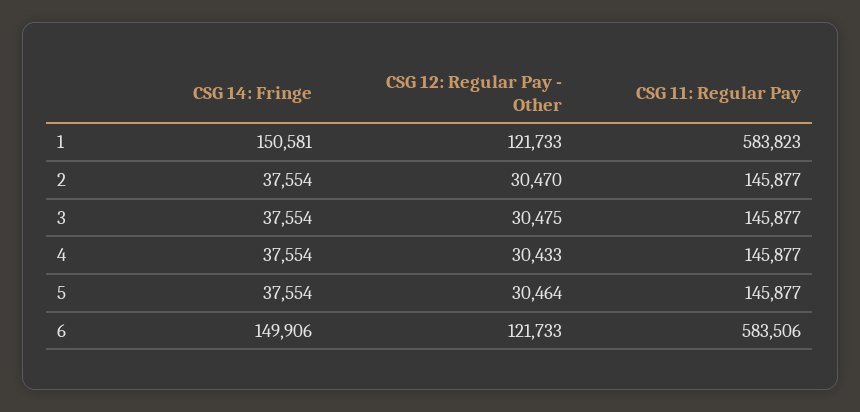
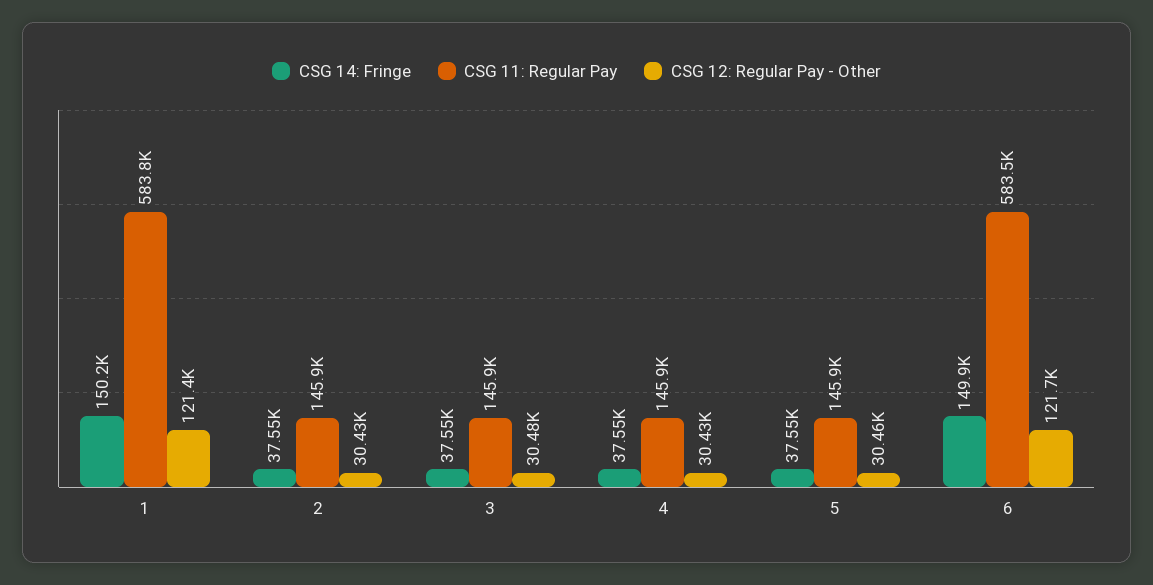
CSG 14: Fringe, 1: 150581 -> 150200
CSG 12: Regular Pay - Other, 1: 121733 -> 121400
CSG 12: Regular Pay - Other, 2: 30470 -> 30430

